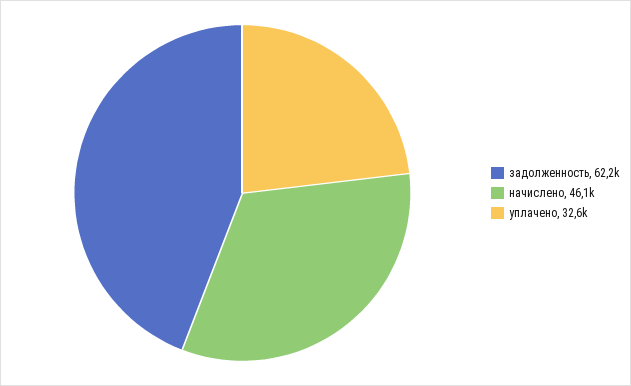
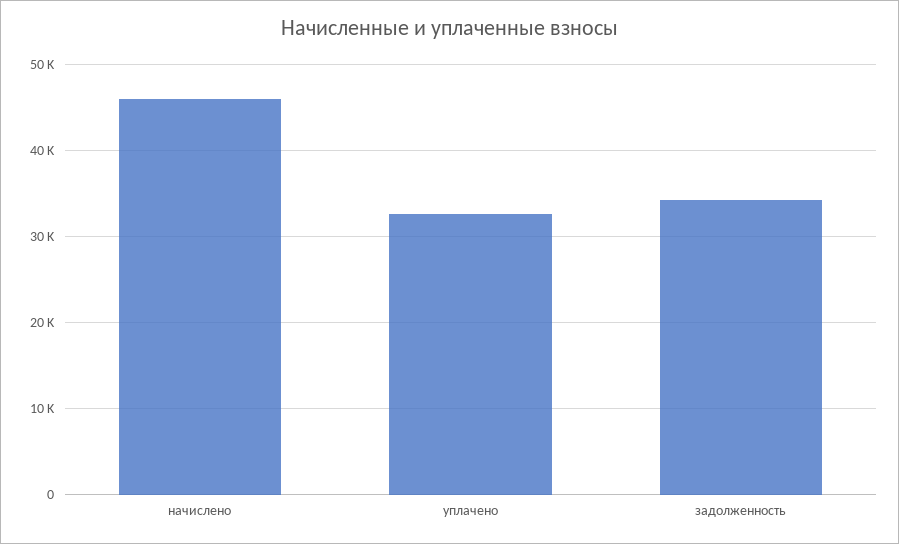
задолженность: 62200 -> 34000

